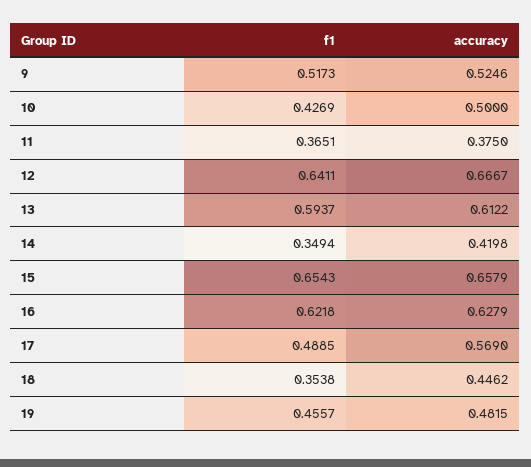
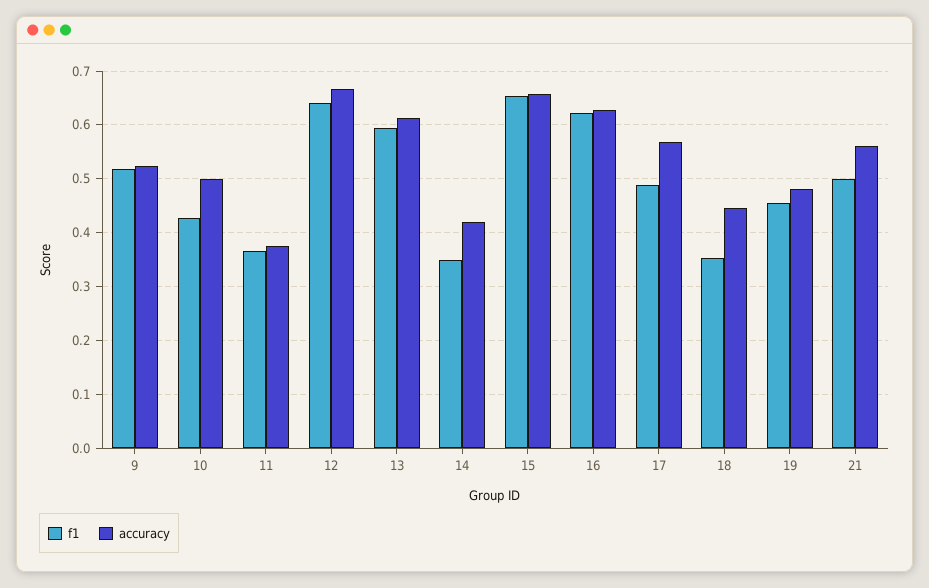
f1, 21: none -> 0.5
accuracy, 21: none -> 0.56

